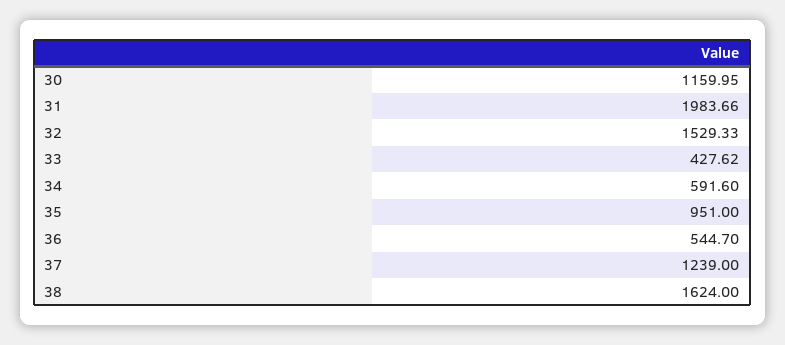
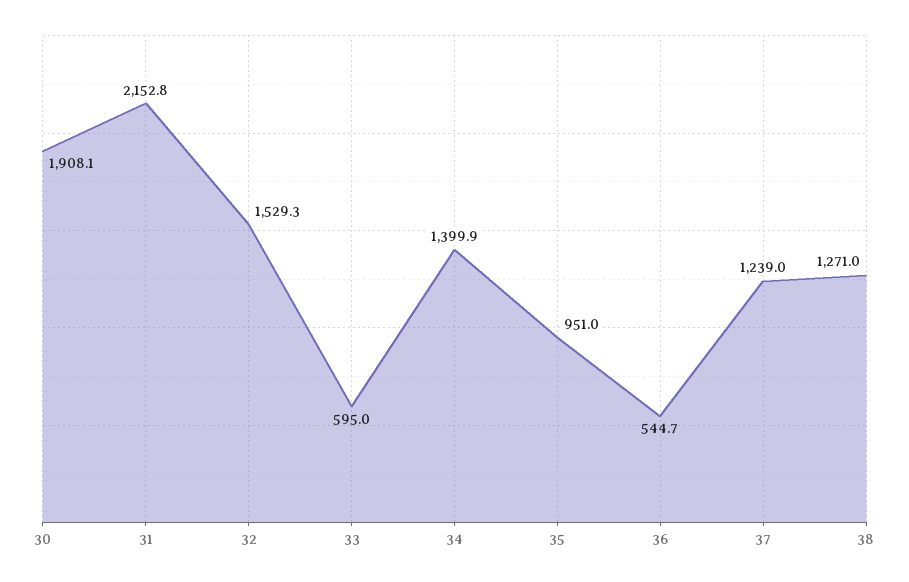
30: 1159.95 -> 1908.1
31: 1983.66 -> 2152.8
33: 427.62 -> 595
34: 591.6 -> 1399.9
38: 1624 -> 1271

